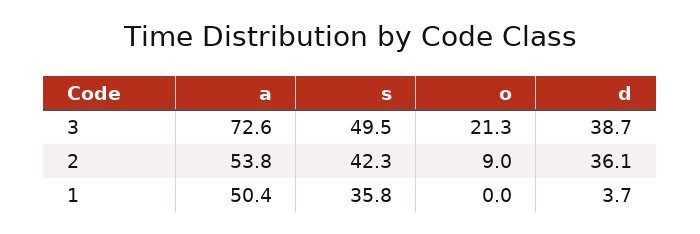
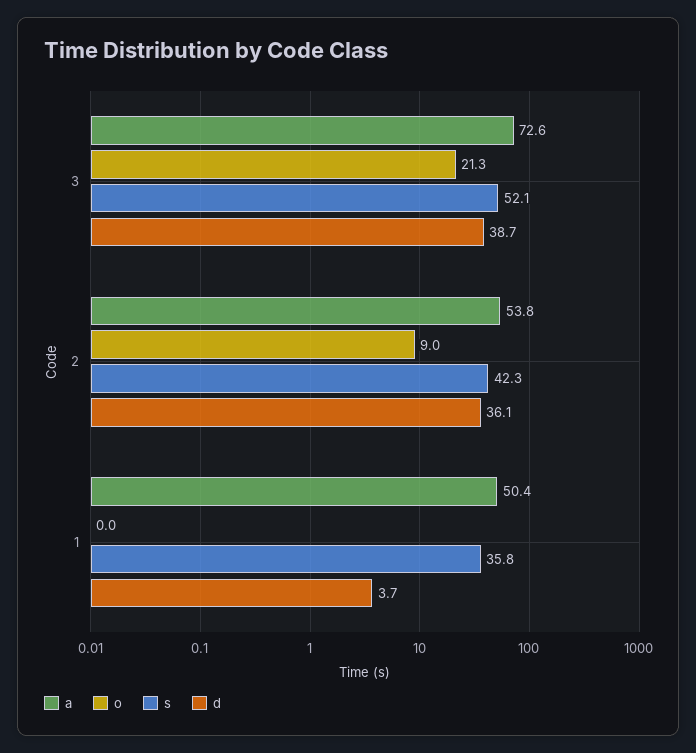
s, 3: 49.5 -> 52.1

